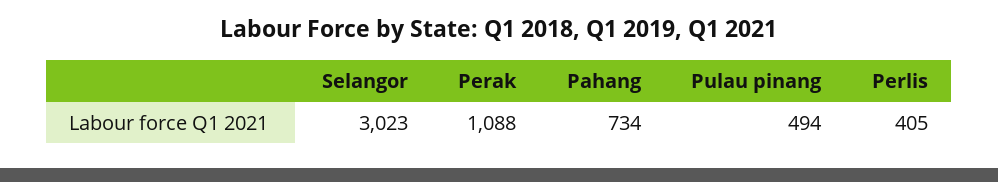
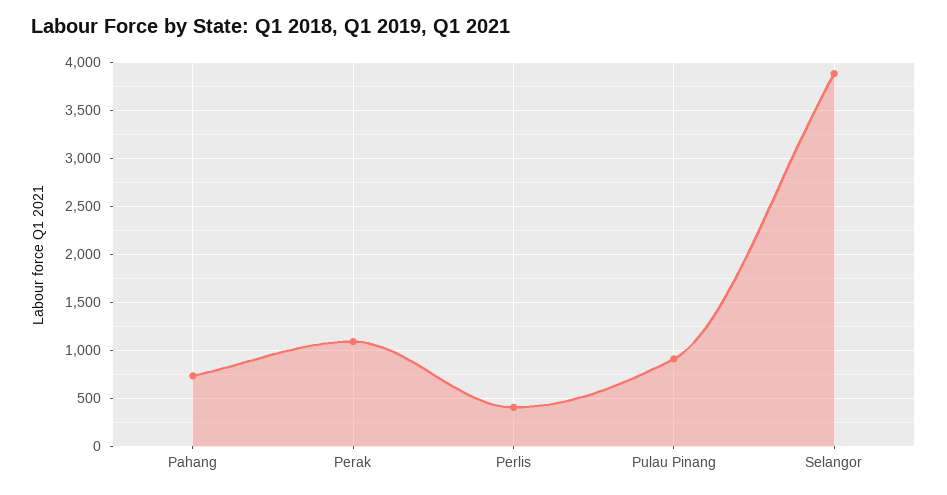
Selangor: 3023 -> 3900
Pulau pinang: 494 -> 900

